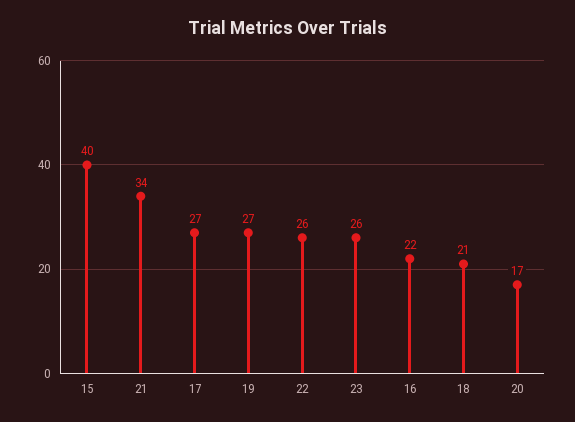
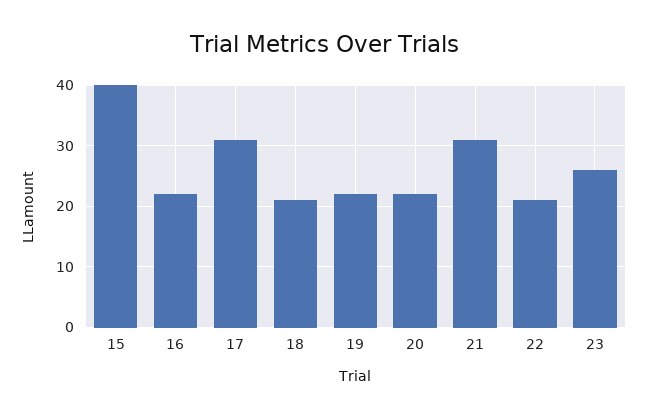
21: 34 -> 31
17: 27 -> 31
19: 27 -> 22
22: 26 -> 21
20: 17 -> 22

